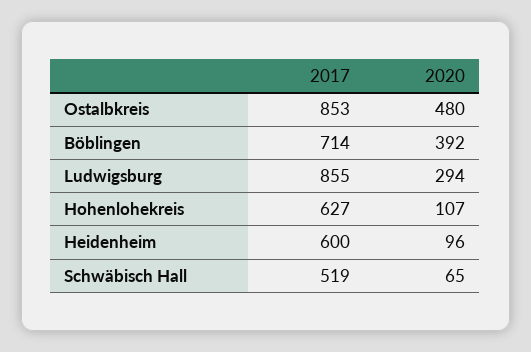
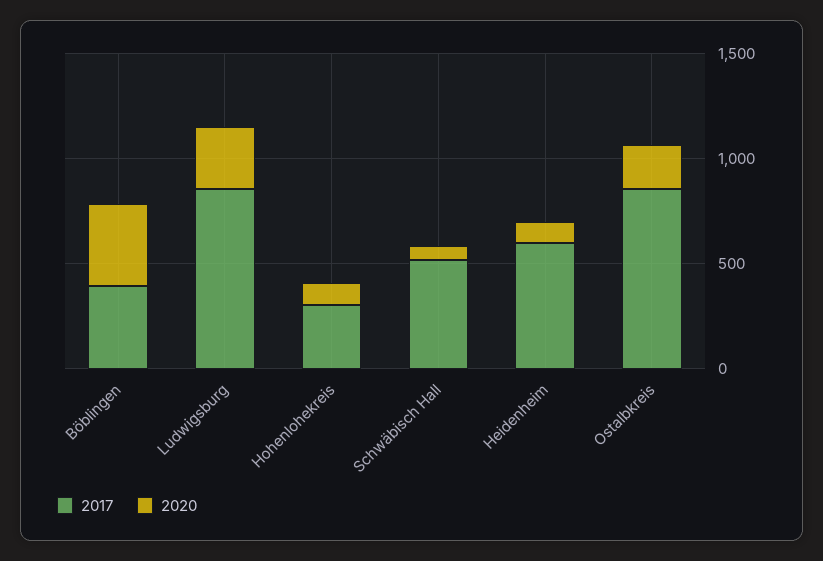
2020, Ostalbkreis: 480 -> 200
2017, Böblingen: 714 -> 400
2017, Hohenlohekreis: 627 -> 300

